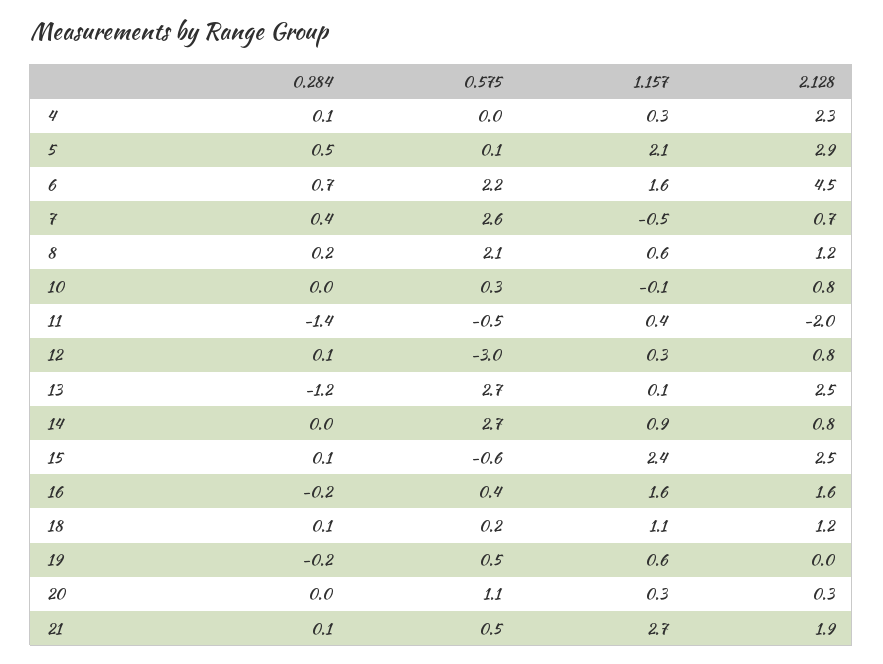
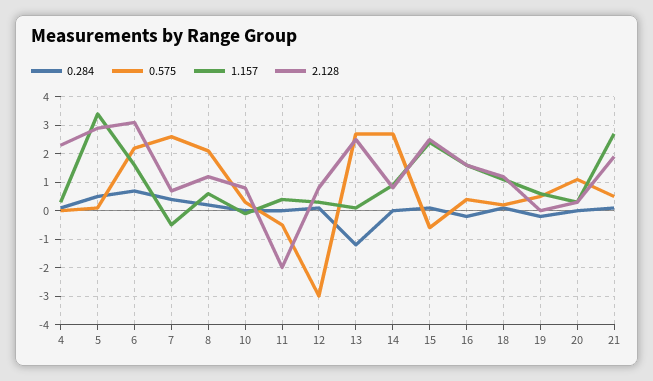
1.157, 5: 2.1 -> 3.5
2.128, 6: 4.5 -> 3
0.284, 11: -1.4 -> 0

